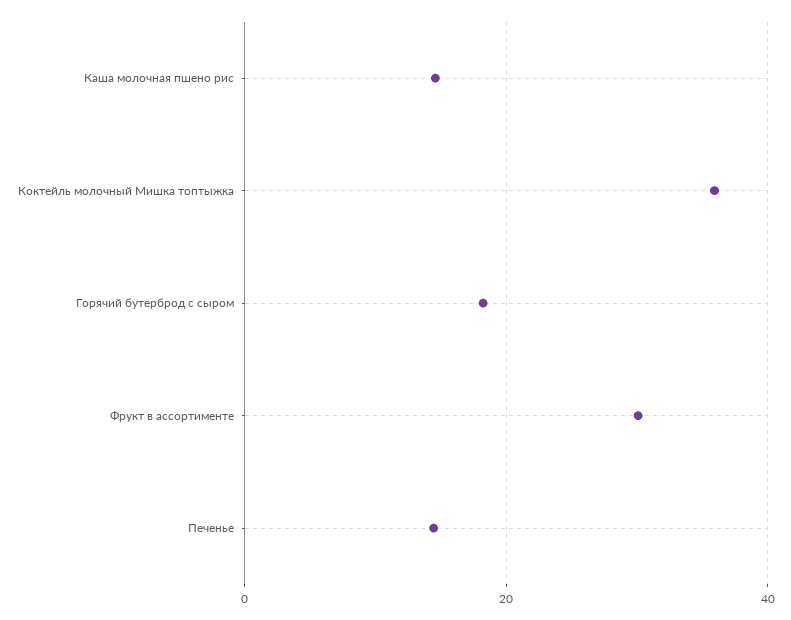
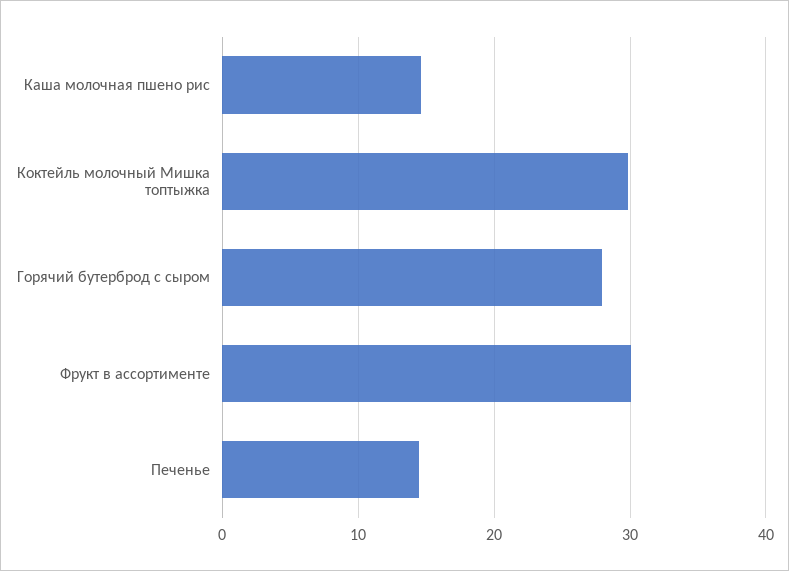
Коктейль молочный Мишка топтыжка: 36 -> 30
Горячий бутерброд с сыром: 18 -> 28

